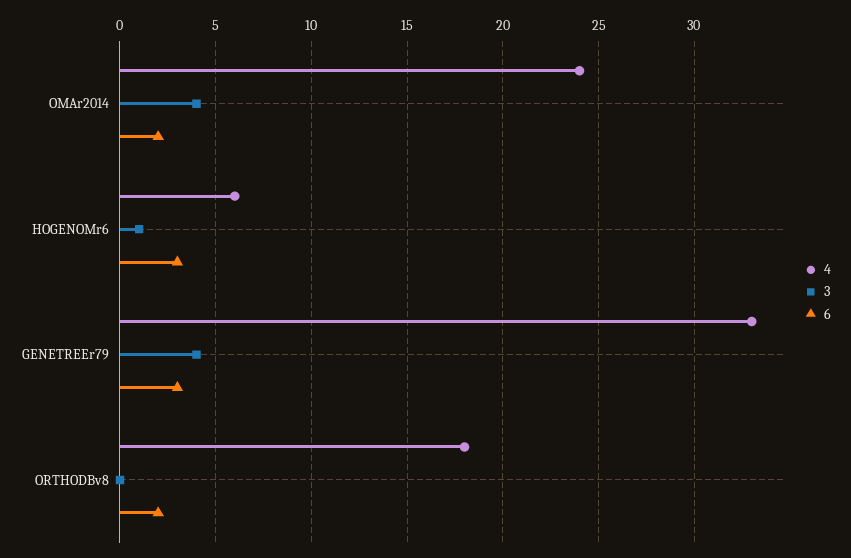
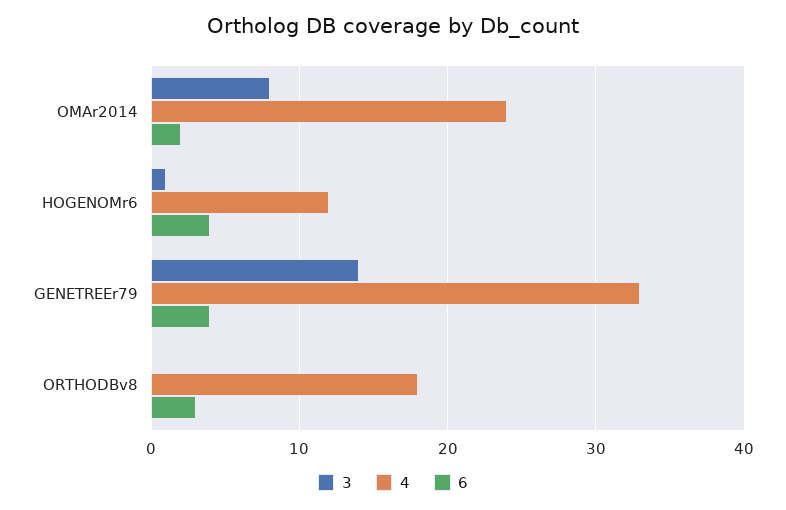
3, OMAr2014: 4 -> 8
4, HOGENOMr6: 6 -> 12
6, HOGENOMr6: 3 -> 4
3, GENETREEr79: 4 -> 14
6, GENETREEr79: 3 -> 4
6, ORTHODBv8: 2 -> 3

